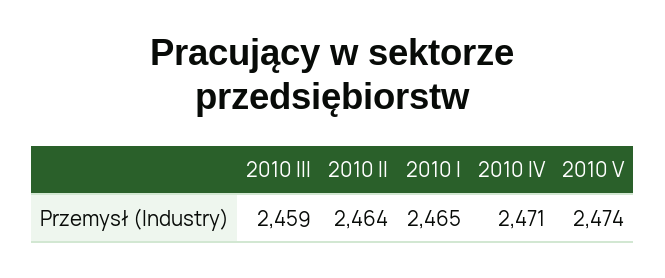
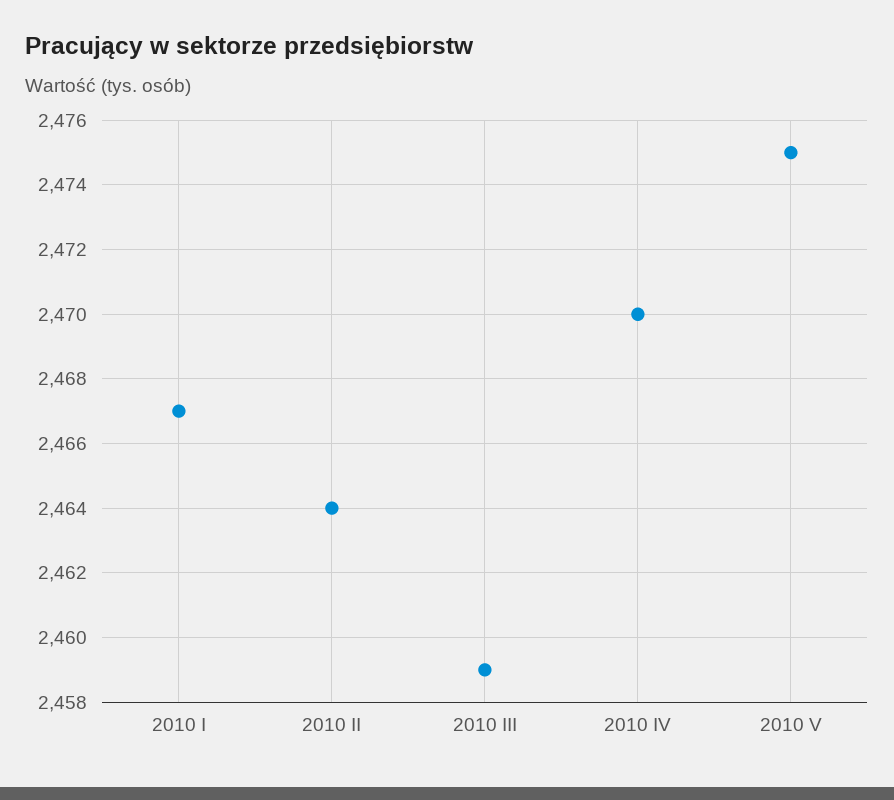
2010 I: 2465 -> 2467
2010 IV: 2471 -> 2470
2010 V: 2474 -> 2475

